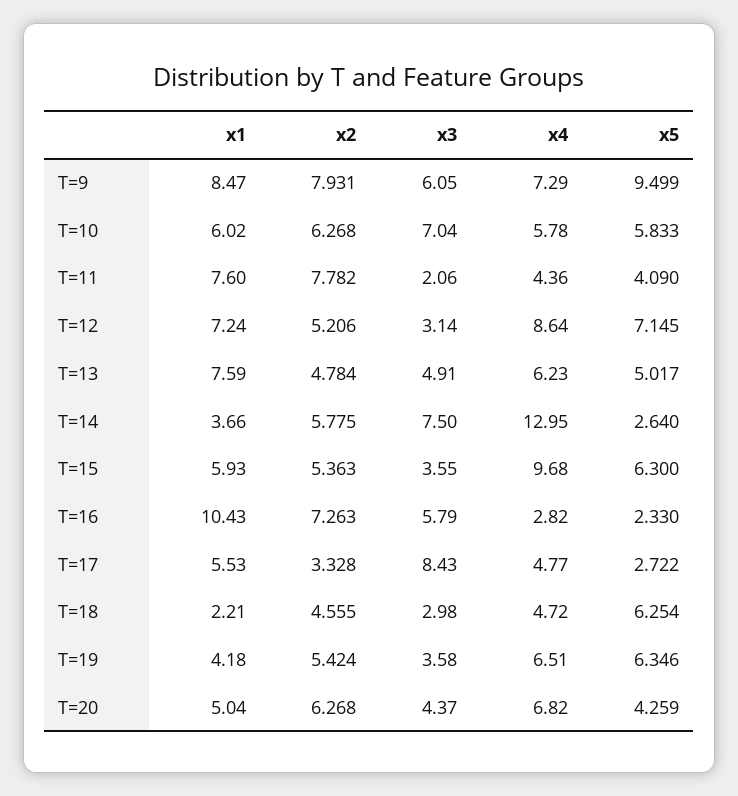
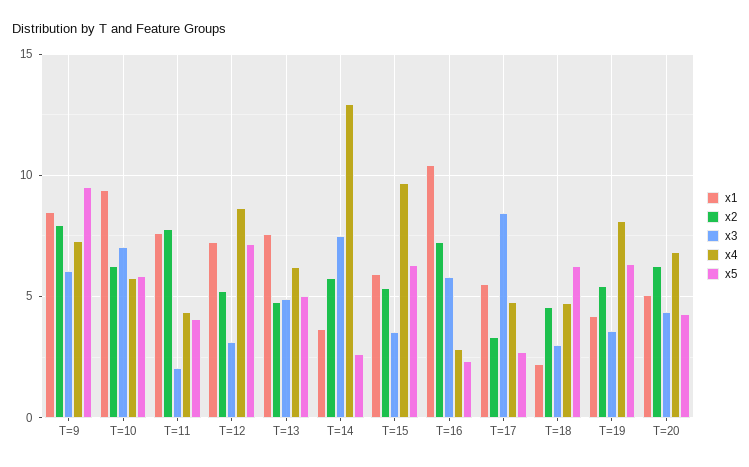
x1, T=10: 6.02 -> 9.5
x4, T=19: 6.51 -> 8

